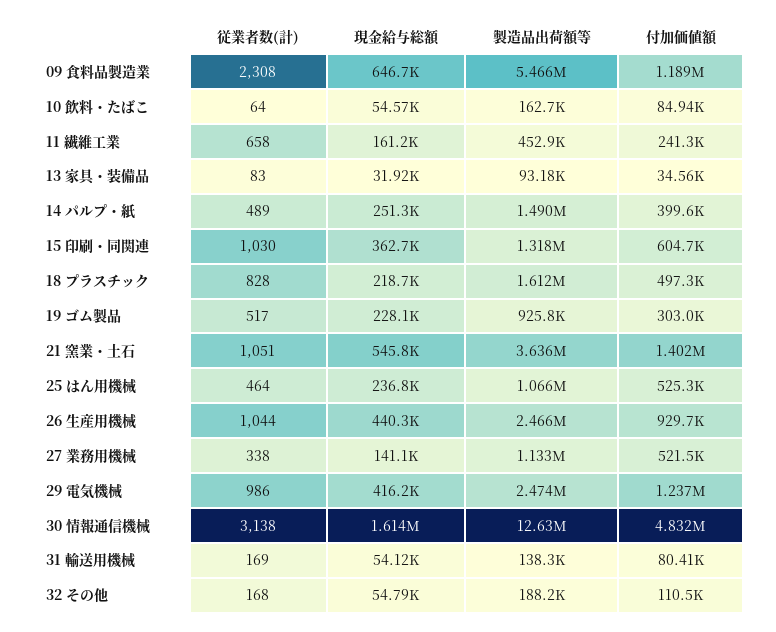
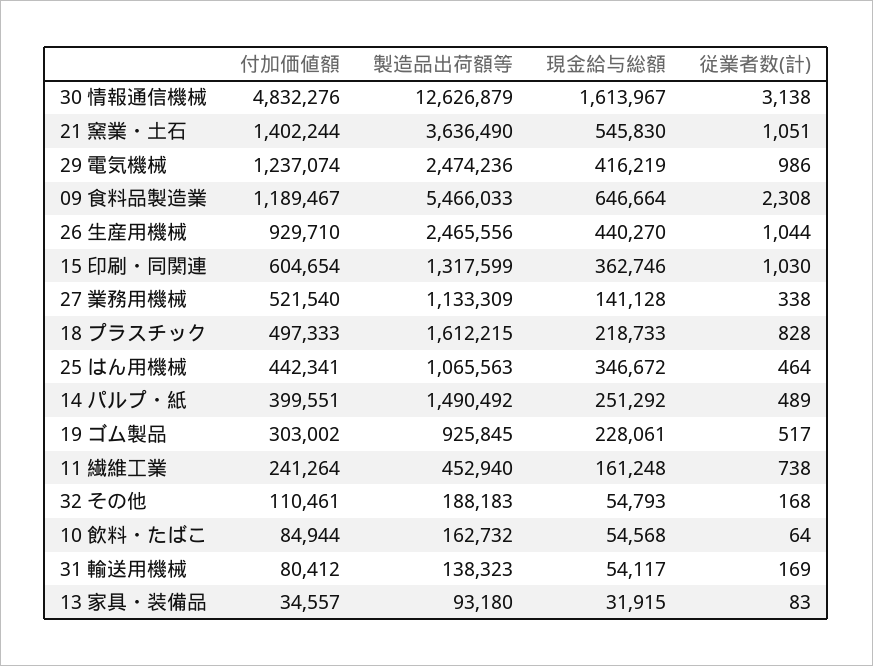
従業者数(計), 11 繊維工業: 658 -> 738
現金給与総額, 25 はん用機械: 236800 -> 346672
付加価値額, 25 はん用機械: 525300 -> 442341

